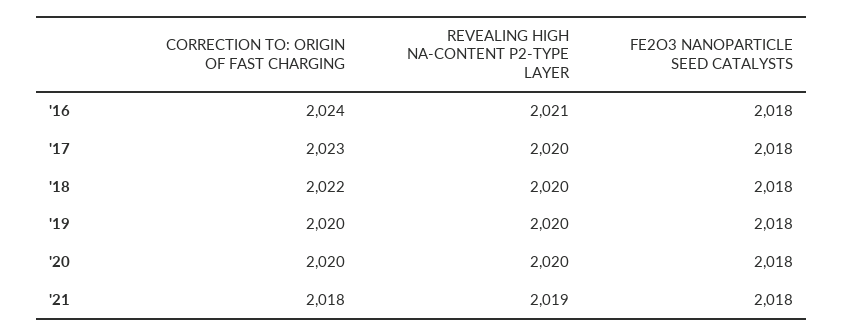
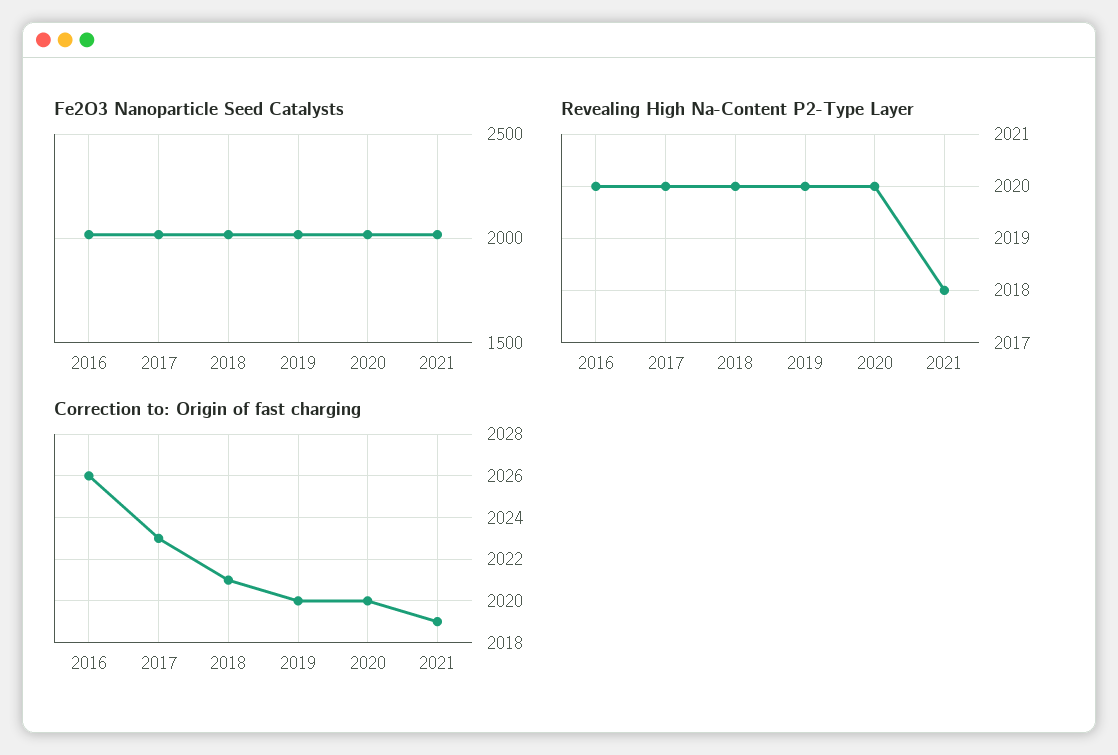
CORRECTION TO: ORIGIN OF FAST CHARGING, '16: 2024 -> 2026
REVEALING HIGH NA-CONTENT P2-TYPE LAYER, '16: 2021 -> 2020
CORRECTION TO: ORIGIN OF FAST CHARGING, '18: 2022 -> 2021
CORRECTION TO: ORIGIN OF FAST CHARGING, '21: 2018 -> 2019
REVEALING HIGH NA-CONTENT P2-TYPE LAYER, '21: 2019 -> 2018

